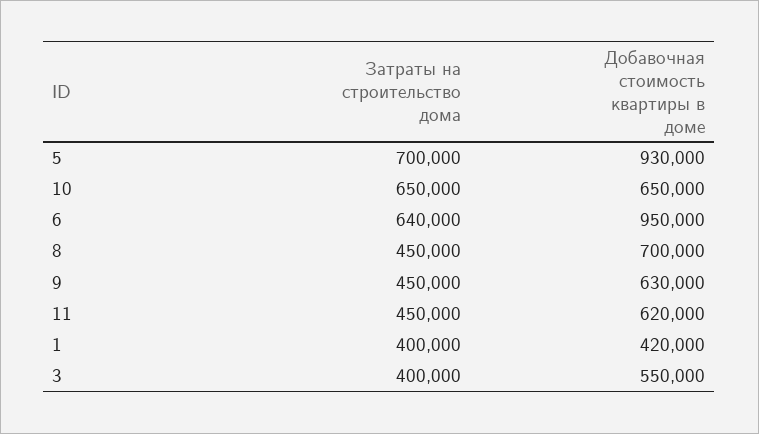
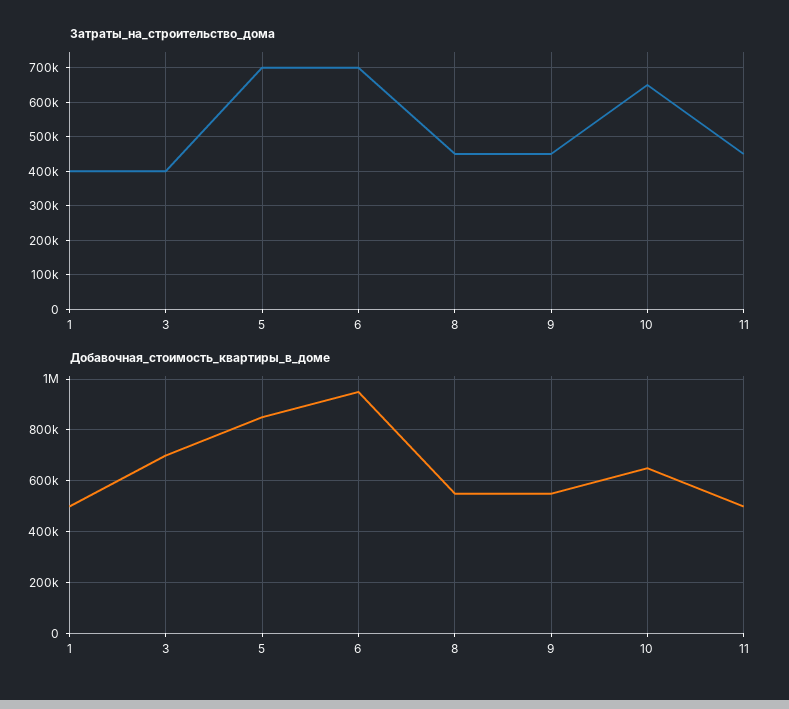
Добавочная стоимость квартиры в доме, 5: 930000 -> 850000
Затраты на строительство дома, 6: 640000 -> 700000
Добавочная стоимость квартиры в доме, 8: 700000 -> 550000
Добавочная стоимость квартиры в доме, 9: 630000 -> 550000
Добавочная стоимость квартиры в доме, 11: 620000 -> 500000
Добавочная стоимость квартиры в доме, 1: 420000 -> 500000
Добавочная стоимость квартиры в доме, 3: 550000 -> 700000

